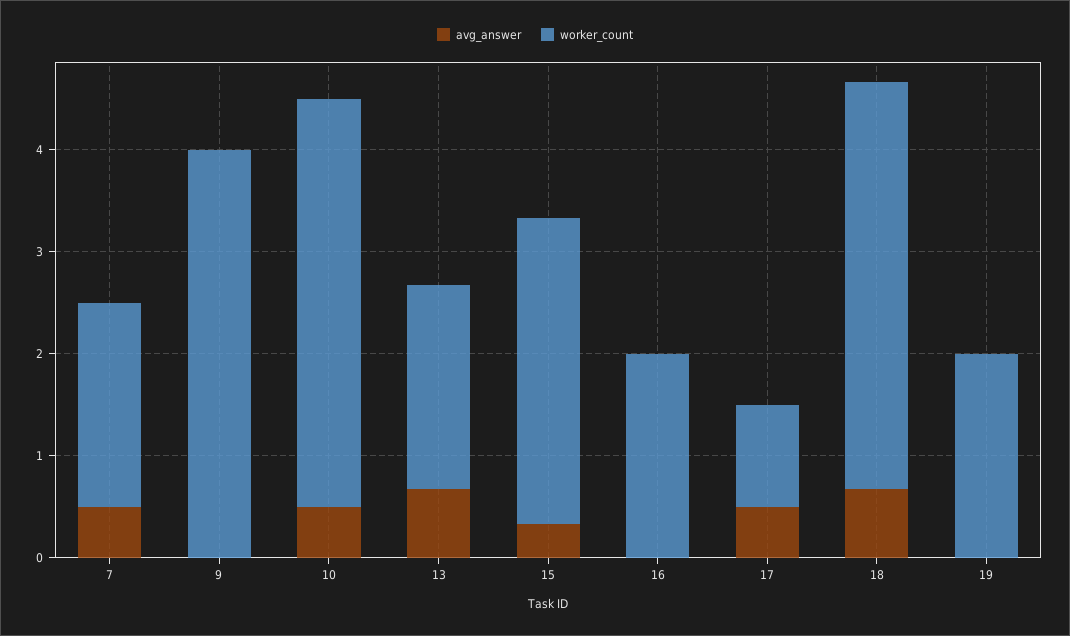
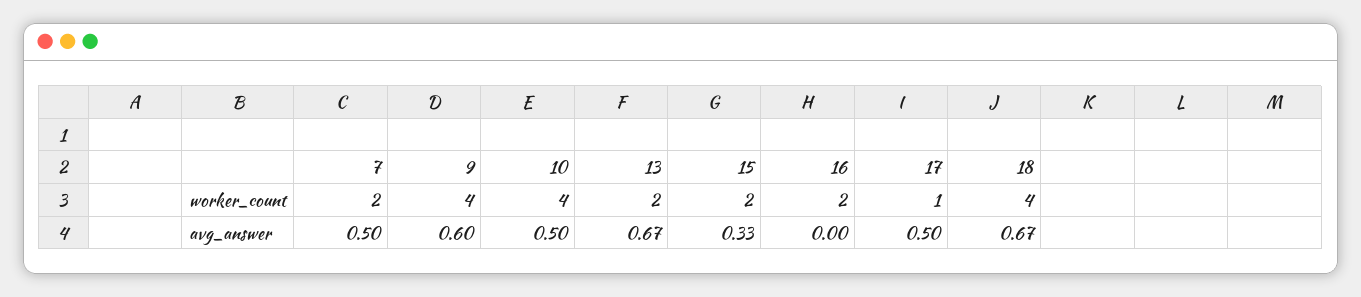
avg_answer, 9: 0 -> 0.6
worker_count, 15: 3 -> 2
avg_answer, 19: 0 -> none
worker_count, 19: 2 -> none

